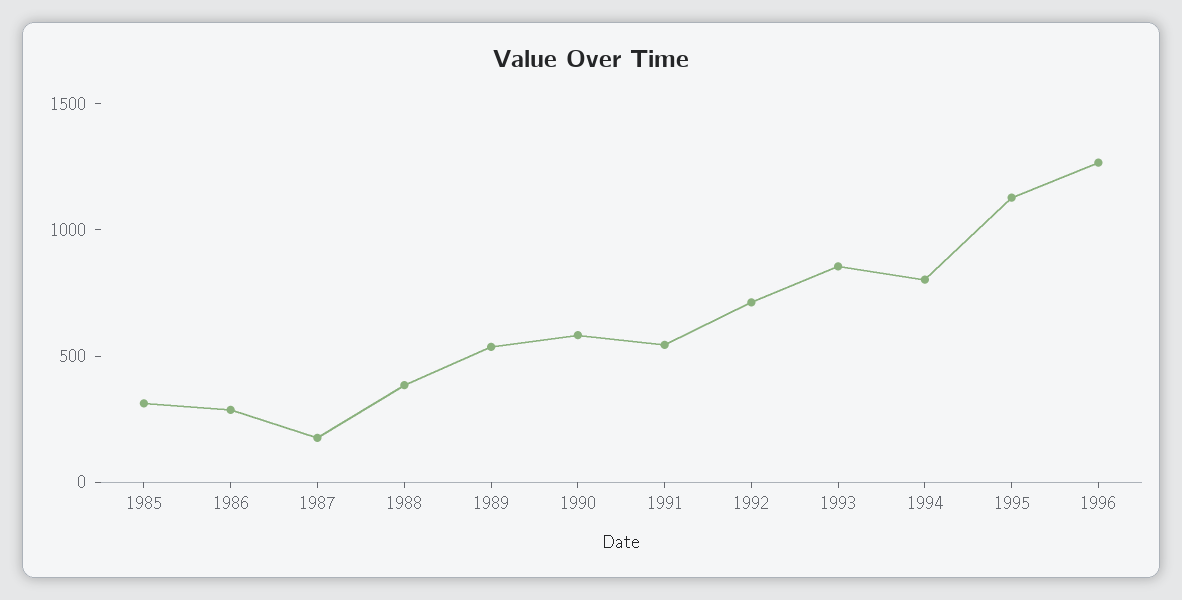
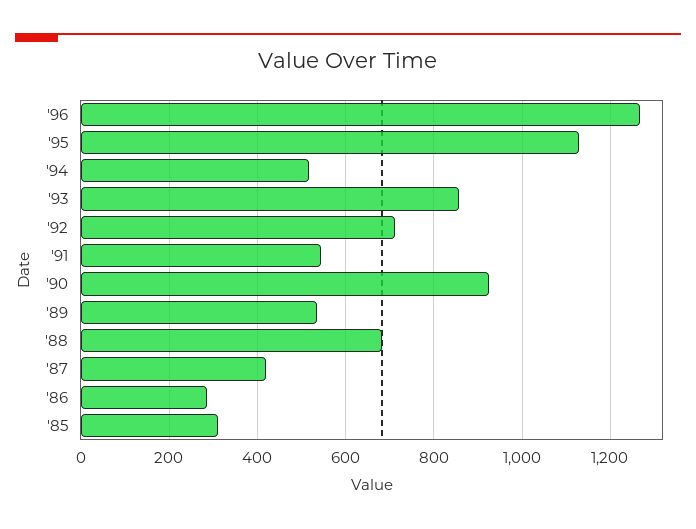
1987: 200 -> 420
1988: 400 -> 680
1990: 600 -> 920
1994: 800 -> 520

